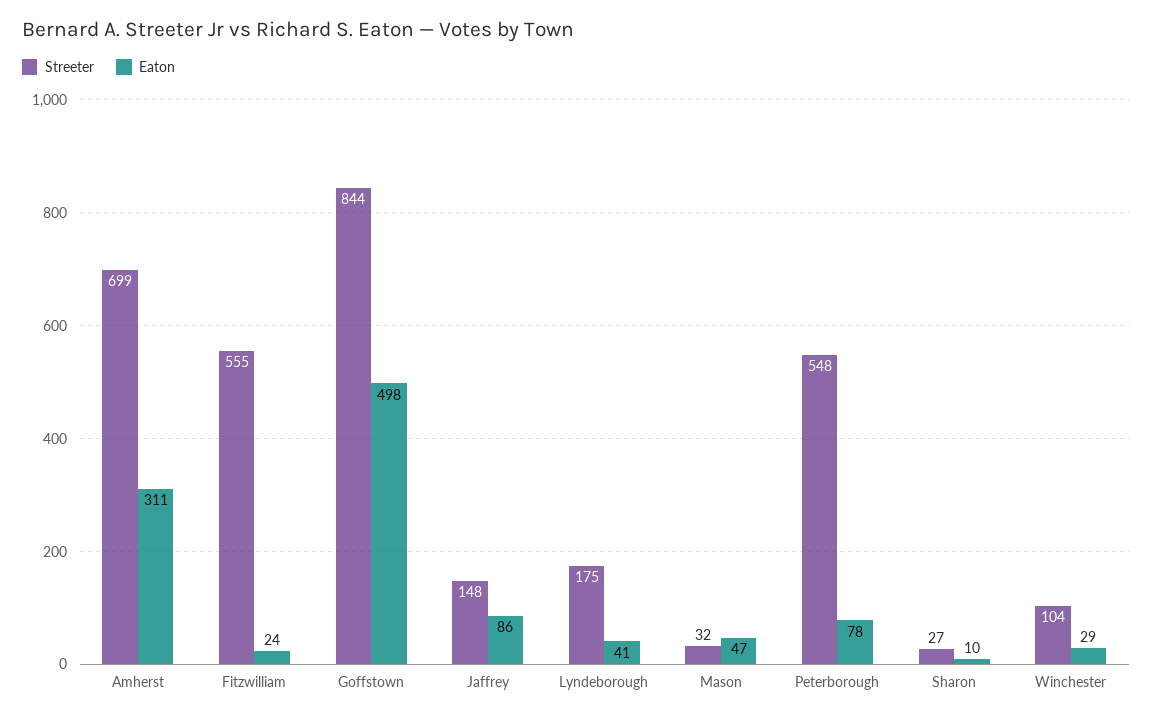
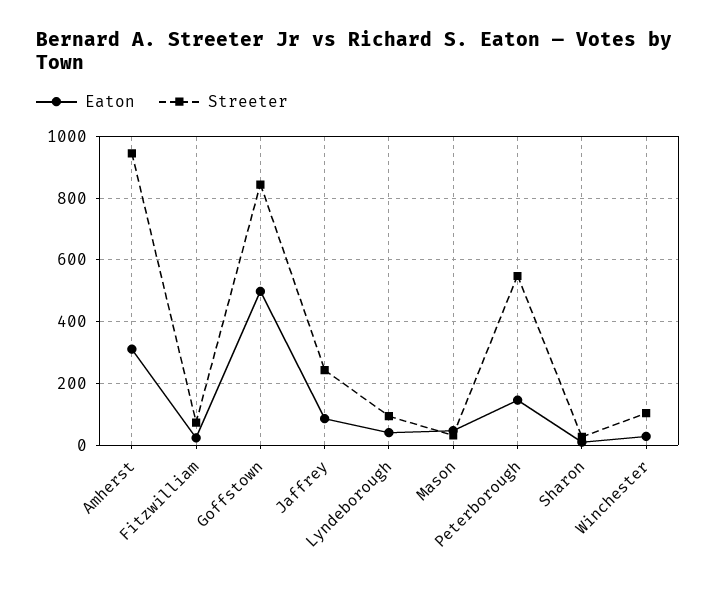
Streeter, Amherst: 699 -> 940
Streeter, Fitzwilliam: 555 -> 80
Streeter, Jaffrey: 148 -> 240
Streeter, Lyndeborough: 175 -> 100
Eaton, Peterborough: 78 -> 140

